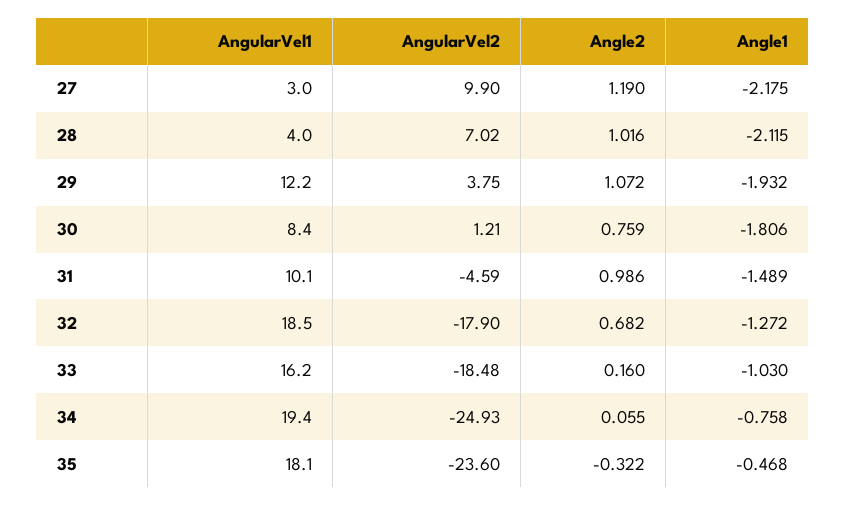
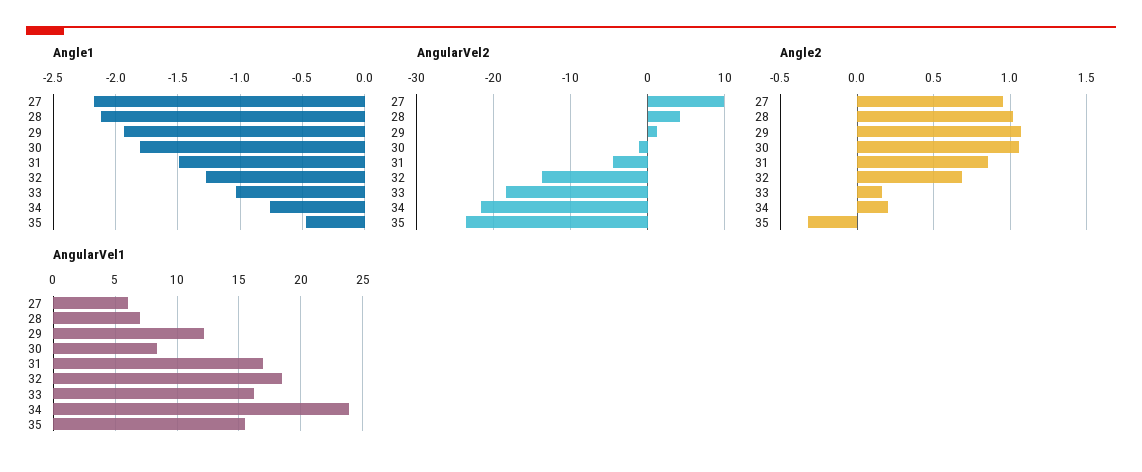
AngularVel1, 27: 3 -> 6
Angle2, 27: 1.19 -> 0.95
AngularVel1, 28: 4 -> 7
AngularVel2, 28: 7.02 -> 4
AngularVel2, 29: 3.75 -> 1
AngularVel2, 30: 1.21 -> -1
Angle2, 30: 0.759 -> 1.05
AngularVel1, 31: 10.1 -> 17
Angle2, 31: 0.986 -> 0.85
AngularVel2, 32: -17.9 -> -14
AngularVel1, 34: 19.4 -> 24
AngularVel2, 34: -24.93 -> -22
Angle2, 34: 0.055 -> 0.2
AngularVel1, 35: 18.1 -> 15.5

